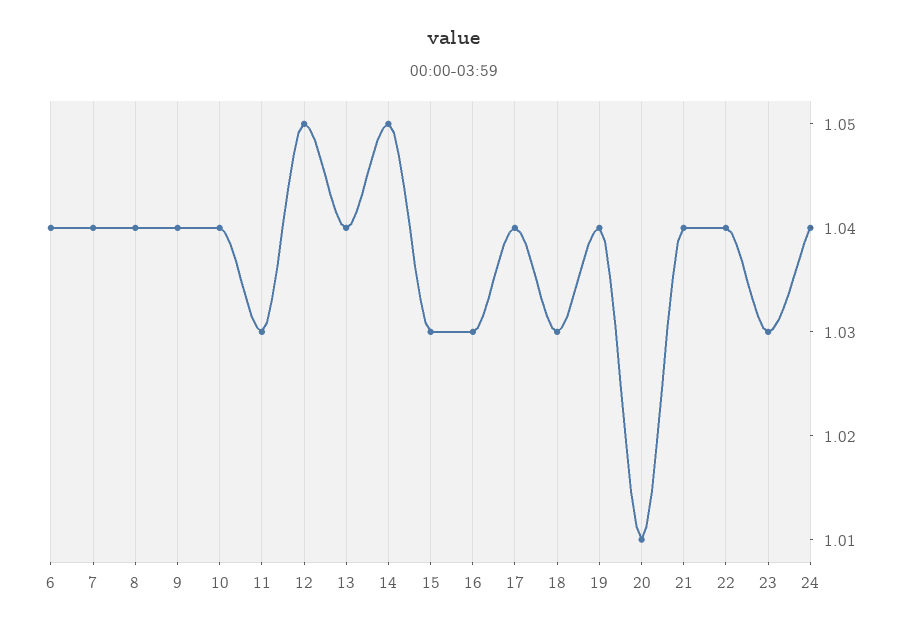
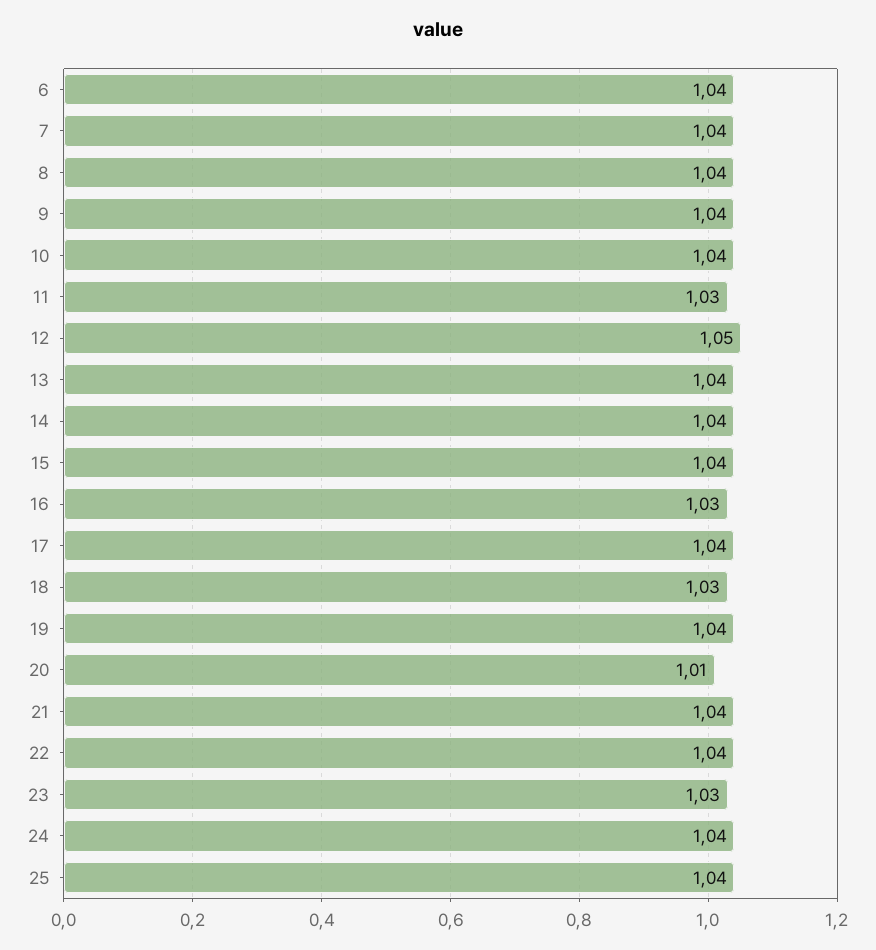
14: 1.05 -> 1.04
15: 1.03 -> 1.04
25: none -> 1.04

